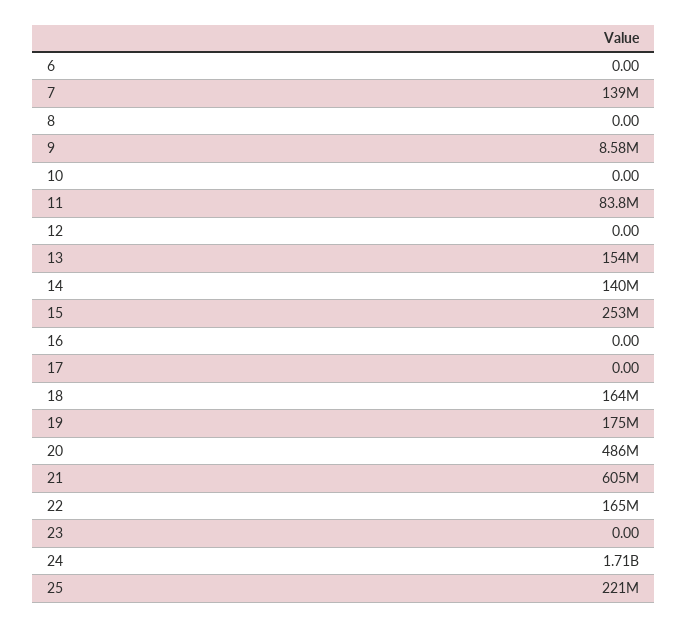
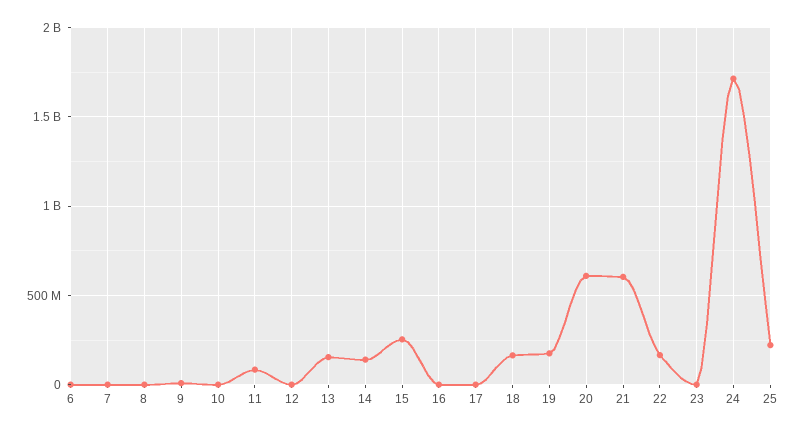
7: 139000000 -> 0
20: 486000000 -> 600000000

